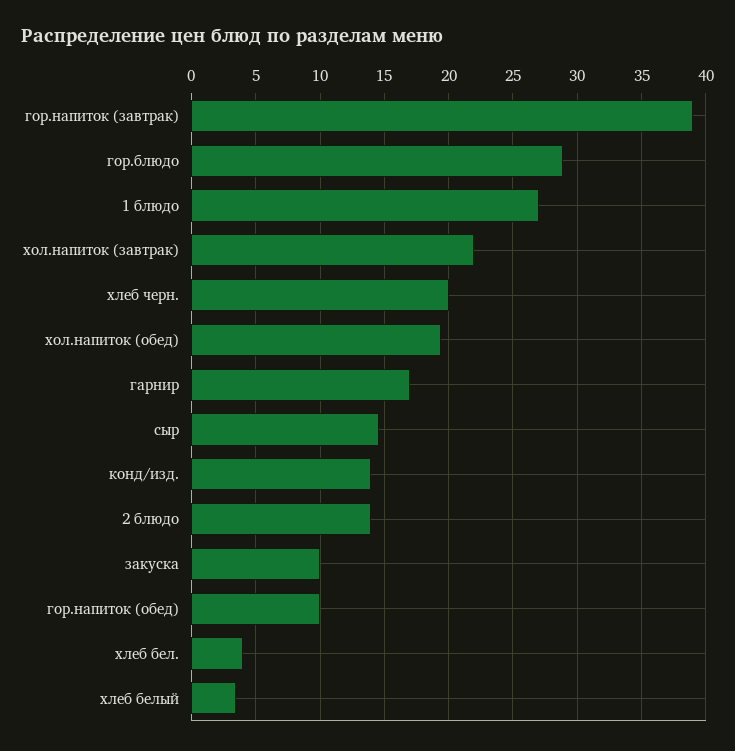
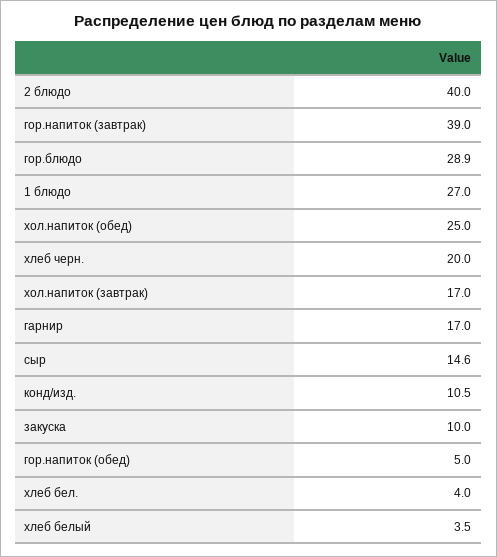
хол.напиток (завтрак): 22 -> 17
хол.напиток (обед): 19.5 -> 25
конд/изд.: 14 -> 10.5
2 блюдо: 14 -> 40
гор.напиток (обед): 10 -> 5

